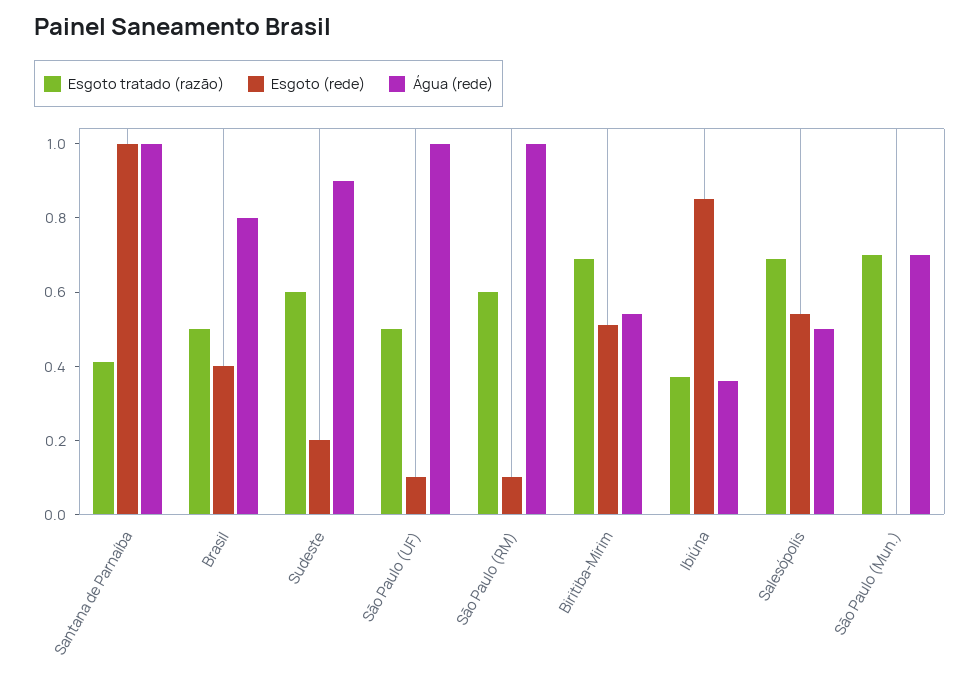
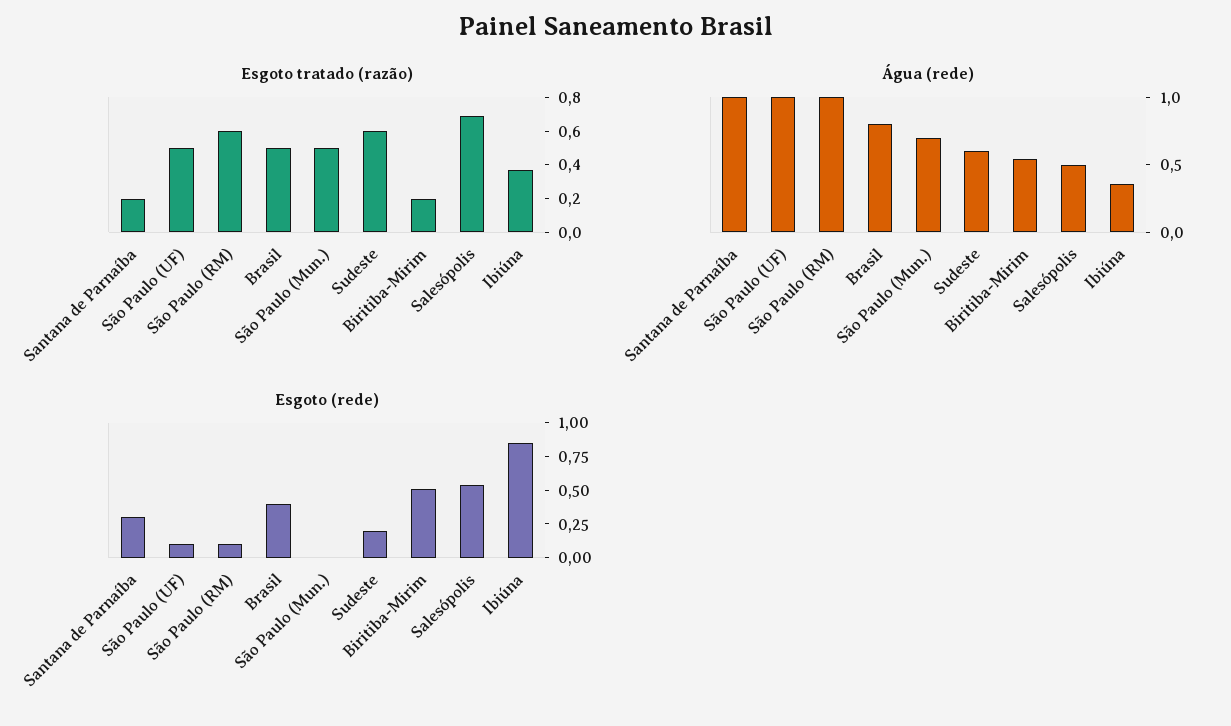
Esgoto tratado (razão), Santana de Parnaíba: 0.4 -> 0.2
Esgoto (rede), Santana de Parnaíba: 1 -> 0.25
Água (rede), Sudeste: 0.9 -> 0.6
Esgoto tratado (razão), Biritiba-Mirim: 0.7 -> 0.2
Esgoto tratado (razão), São Paulo (Mun.): 0.7 -> 0.5

